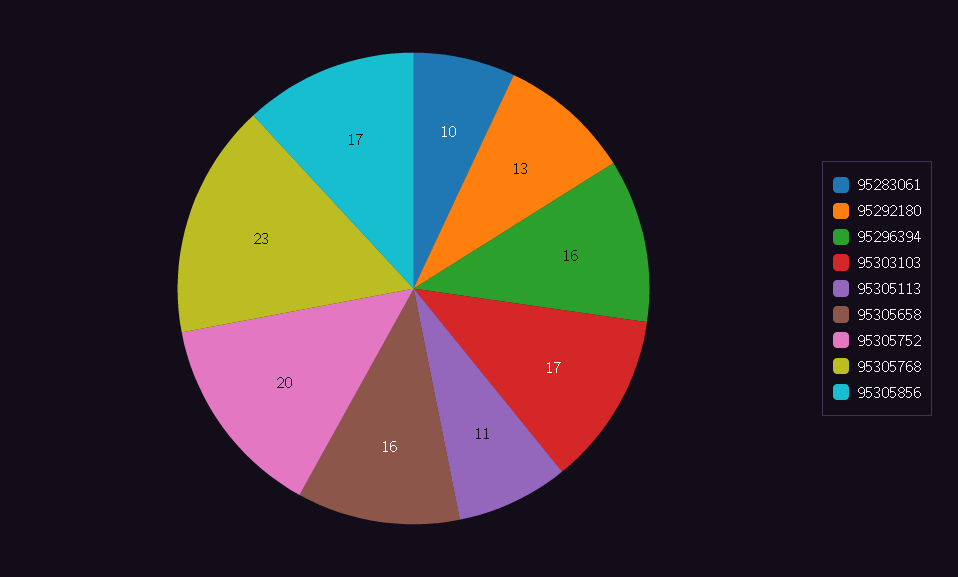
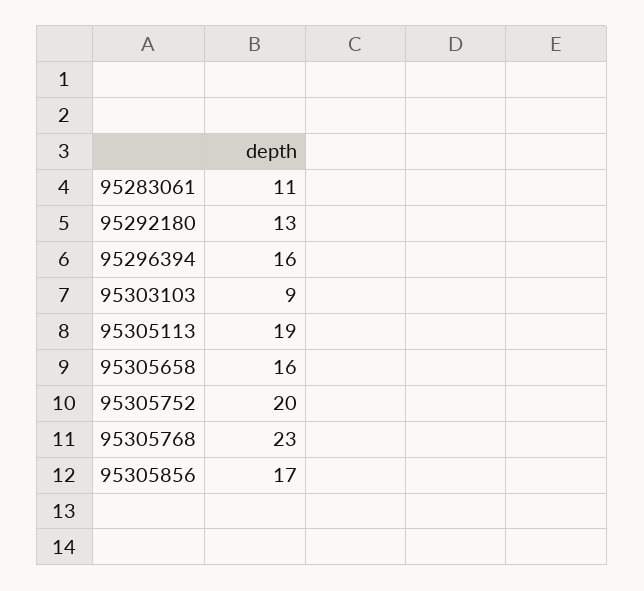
95283061: 10 -> 11
95303103: 17 -> 9
95305113: 11 -> 19

